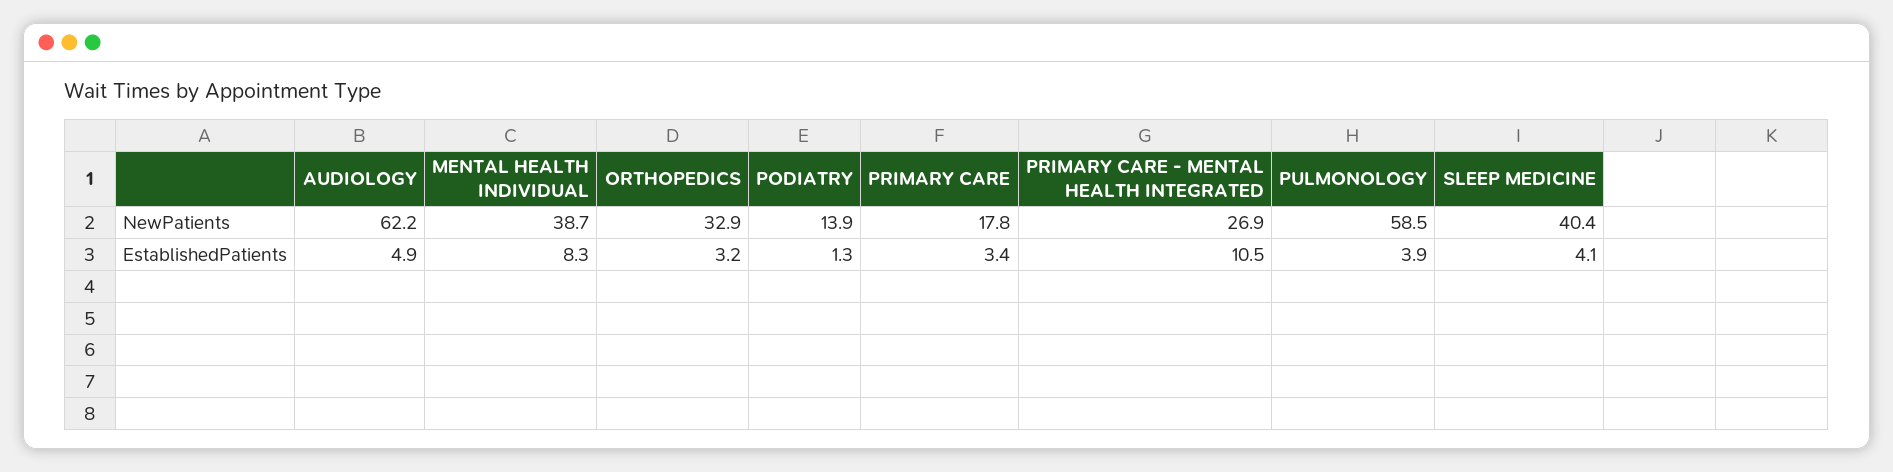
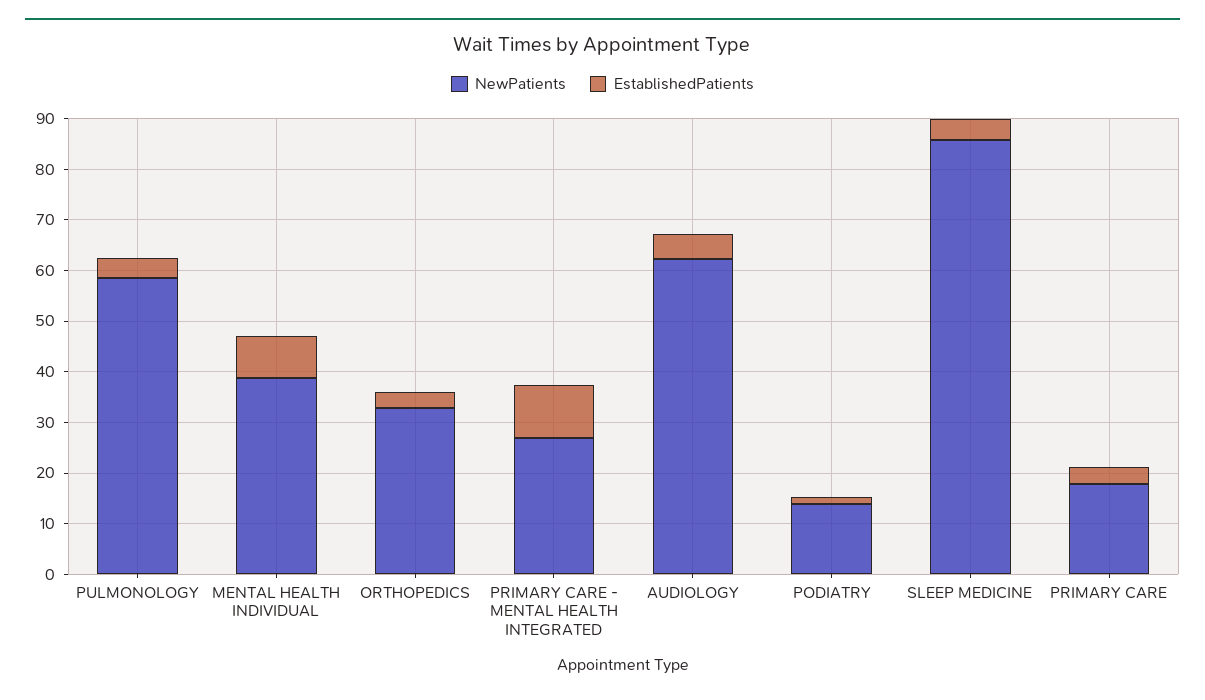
NewPatients, SLEEP MEDICINE: 40.4 -> 86

